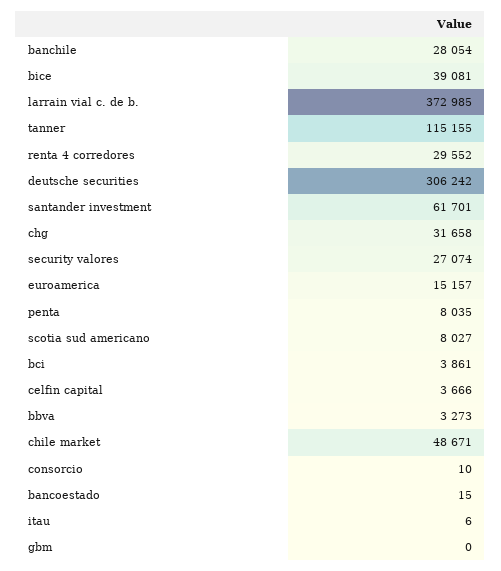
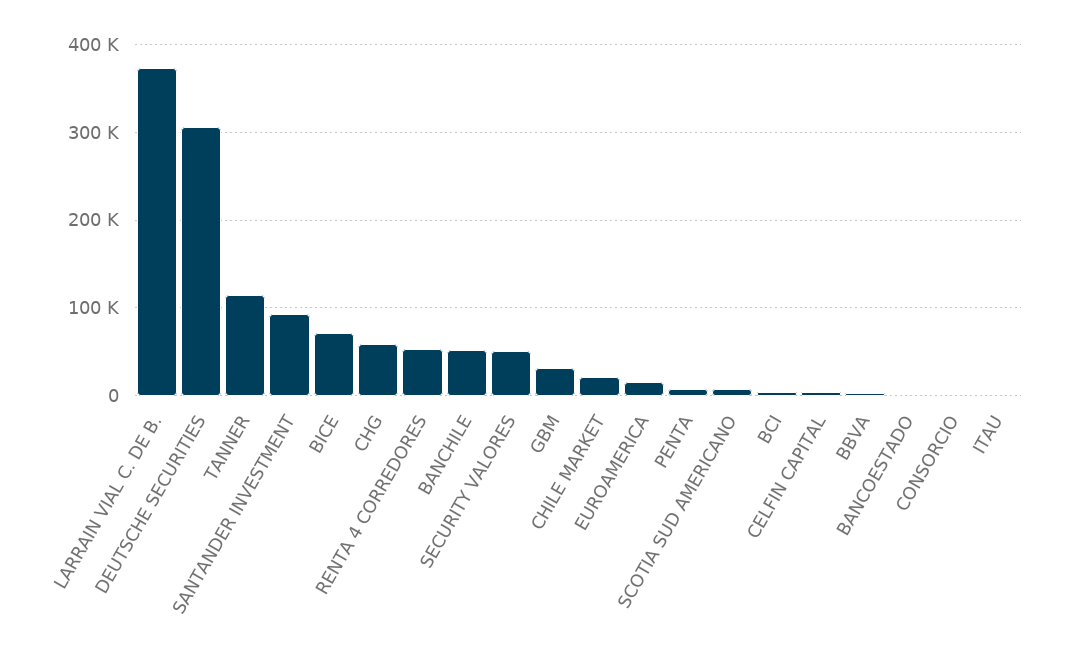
banchile: 28054 -> 50000
bice: 39081 -> 70000
renta 4 corredores: 29552 -> 50000
santander investment: 61701 -> 90000
chg: 31658 -> 60000
security valores: 27074 -> 50000
chile market: 48671 -> 20000
gbm: 0 -> 30000

